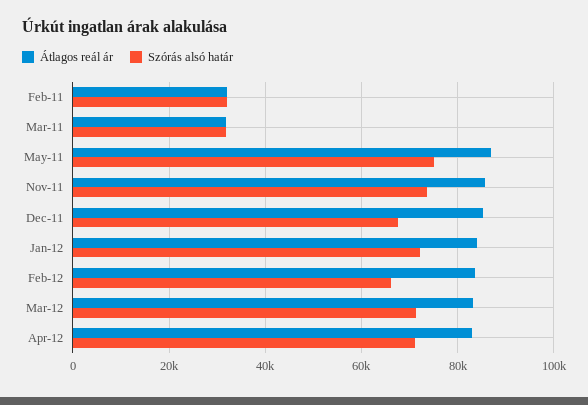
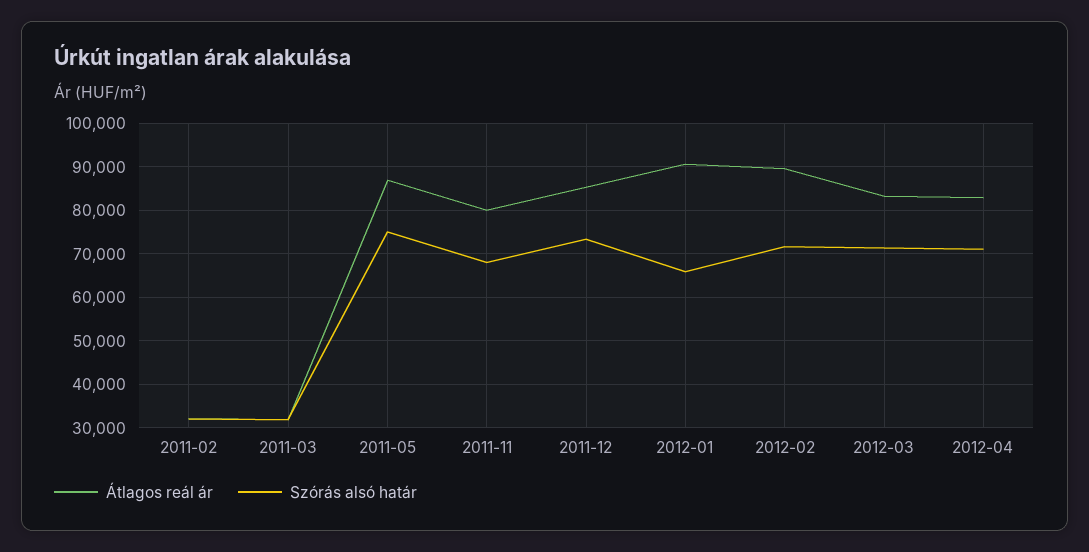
Átlagos reál ár, Nov-11: 86000 -> 80000
Szórás alsó határ, Nov-11: 74000 -> 68000
Szórás alsó határ, Dec-11: 68000 -> 74000
Átlagos reál ár, Jan-12: 84000 -> 90000
Szórás alsó határ, Jan-12: 72000 -> 66000
Átlagos reál ár, Feb-12: 84000 -> 90000
Szórás alsó határ, Feb-12: 66000 -> 72000

